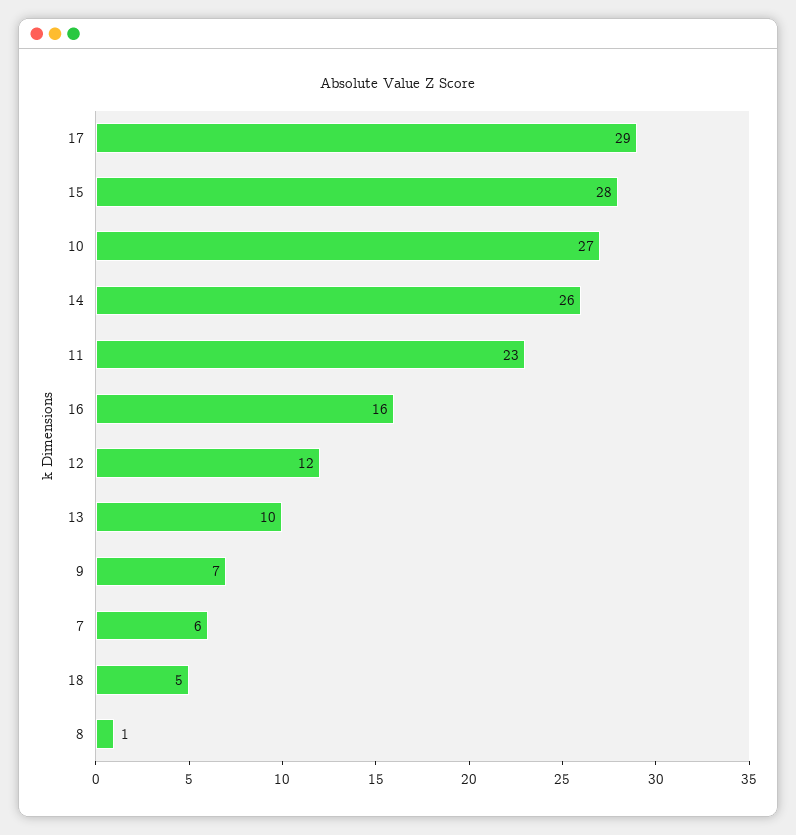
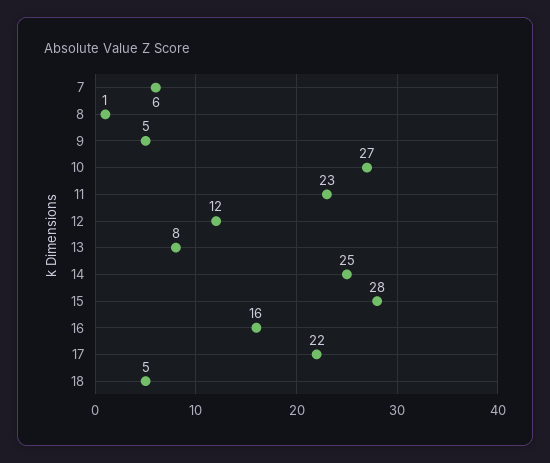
17: 29 -> 22
14: 26 -> 25
13: 10 -> 8
9: 7 -> 5

